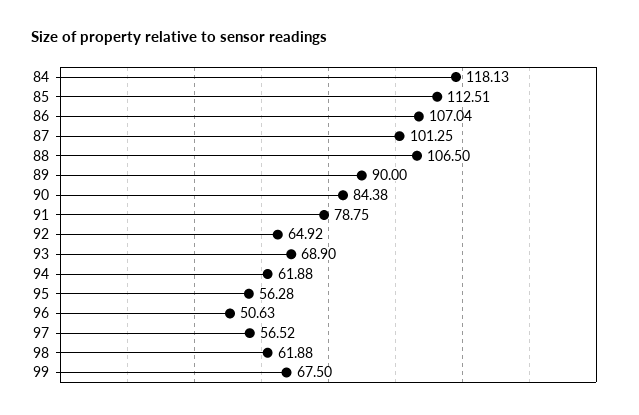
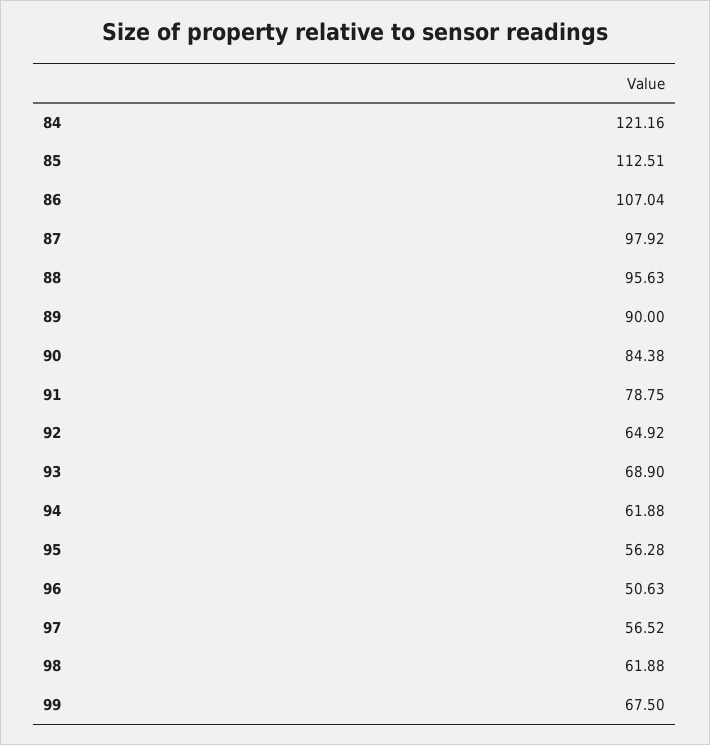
84: 118.13 -> 121.16
87: 101.25 -> 97.92
88: 106.5 -> 95.63

